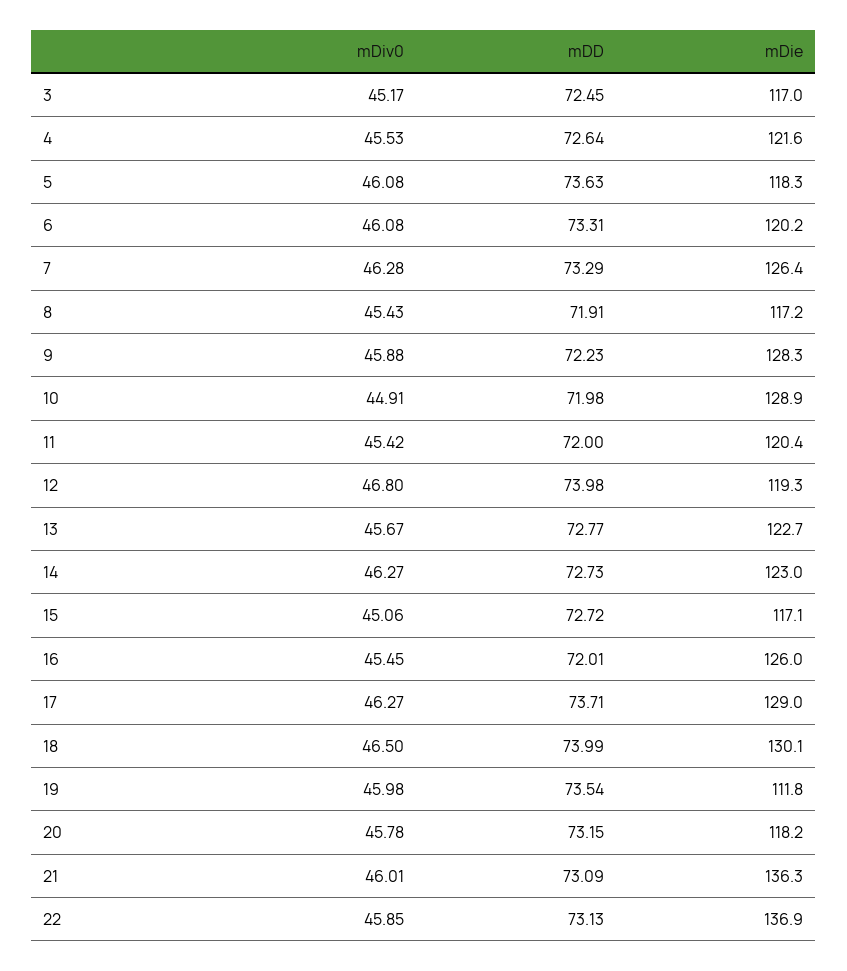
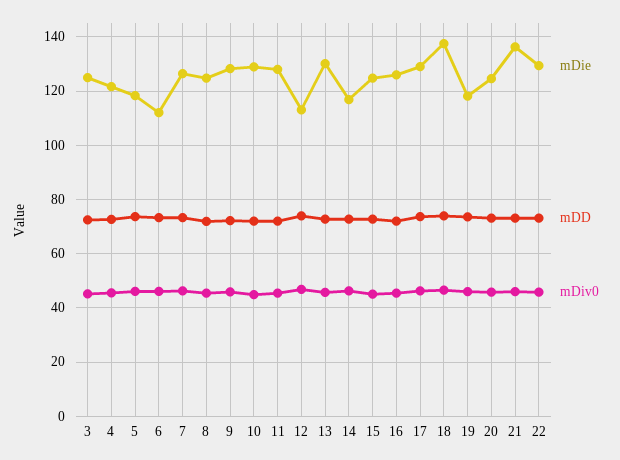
mDie, 3: 117 -> 125
mDie, 6: 120.2 -> 112.5
mDie, 8: 117.2 -> 125
mDie, 11: 120.4 -> 127.5
mDie, 12: 119.3 -> 112.5
mDie, 13: 122.7 -> 130
mDie, 14: 123 -> 117.5
mDie, 15: 117.1 -> 125
mDie, 18: 130.1 -> 137.5
mDie, 19: 111.8 -> 117.5
mDie, 20: 118.2 -> 125
mDie, 22: 136.9 -> 130

